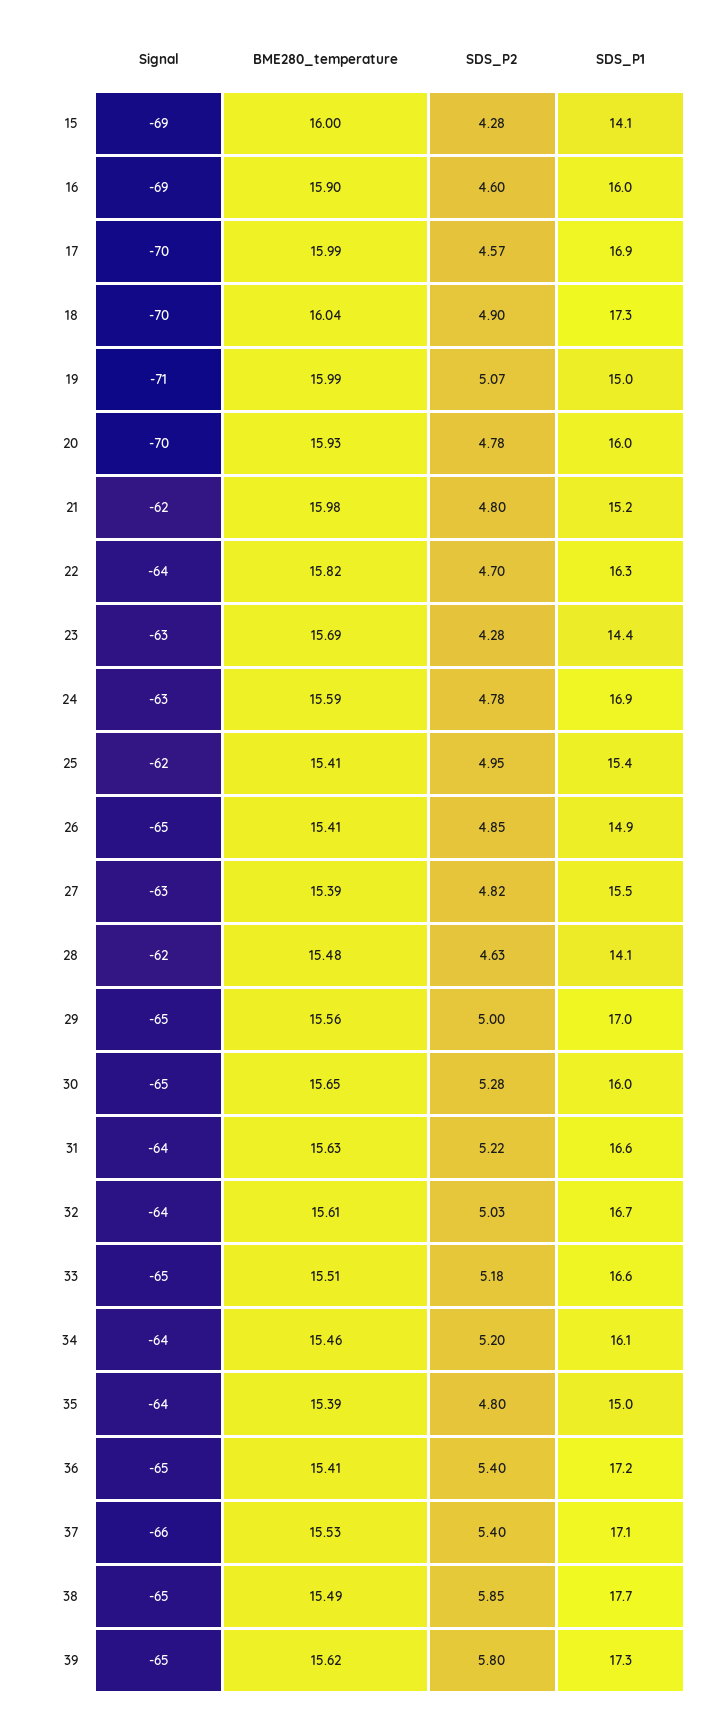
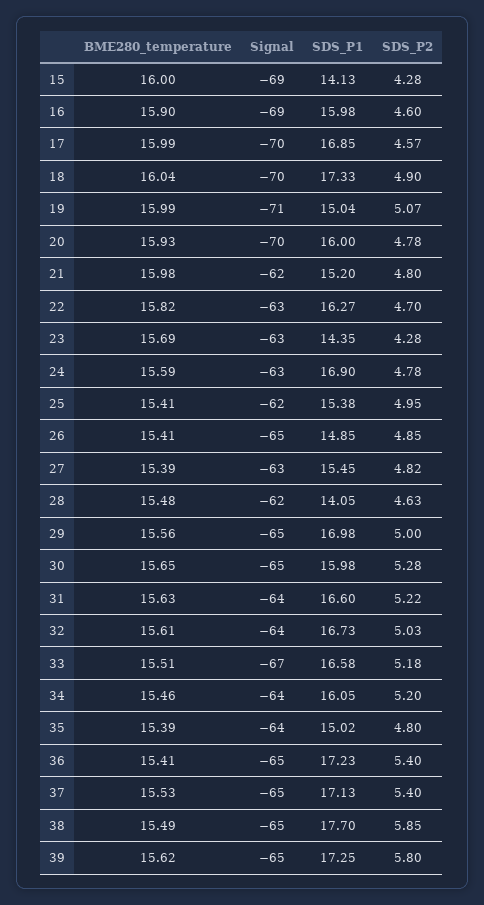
Signal, 22: -64 -> -63
Signal, 33: -65 -> -67
Signal, 37: -66 -> -65

